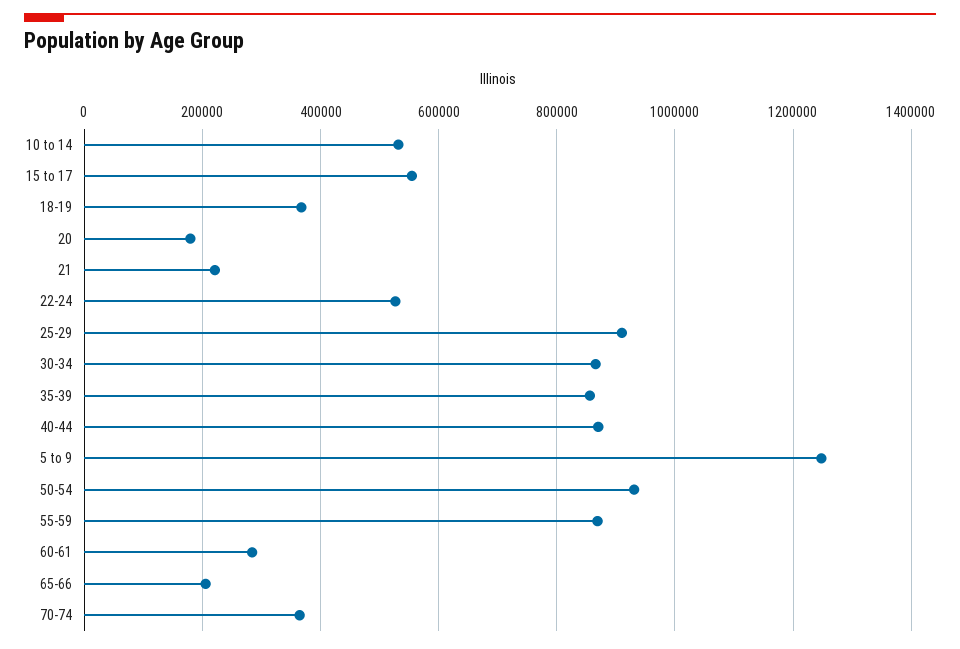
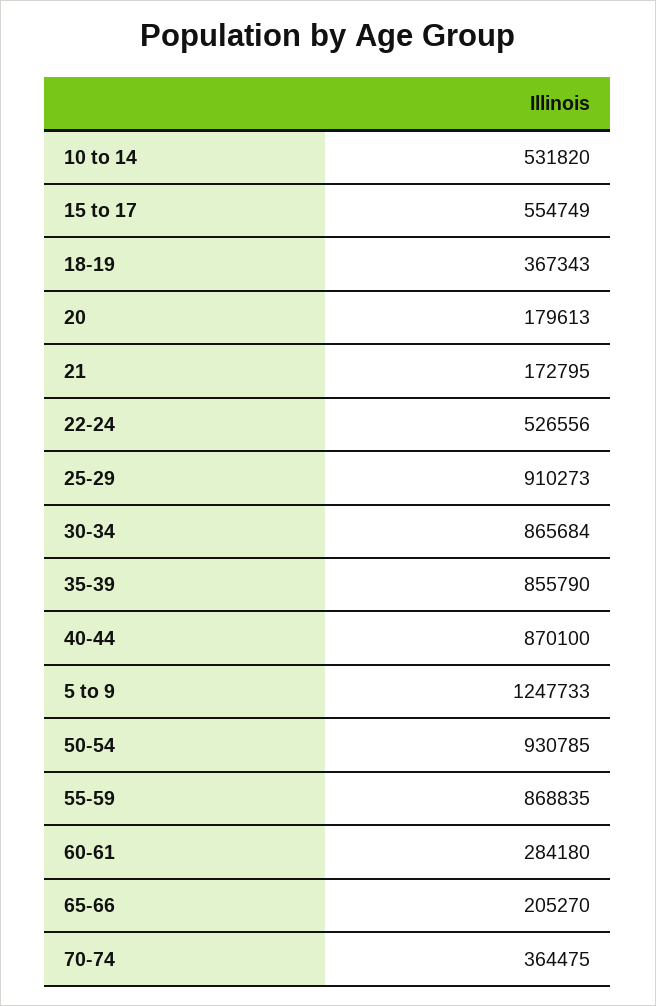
21: 220000 -> 172795

